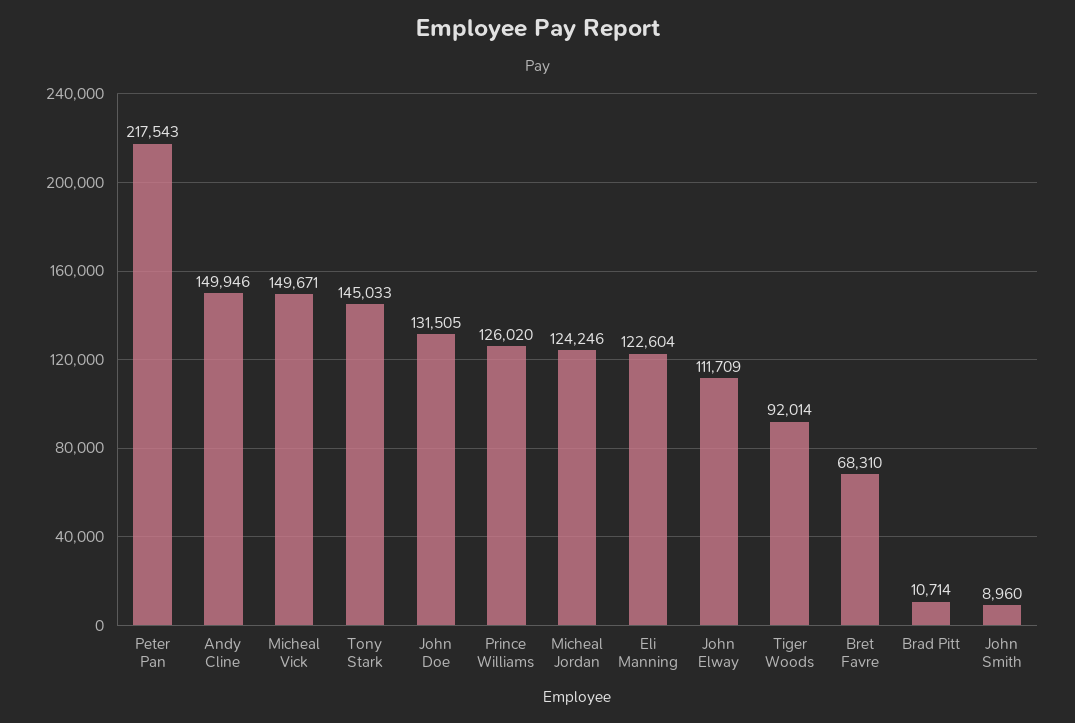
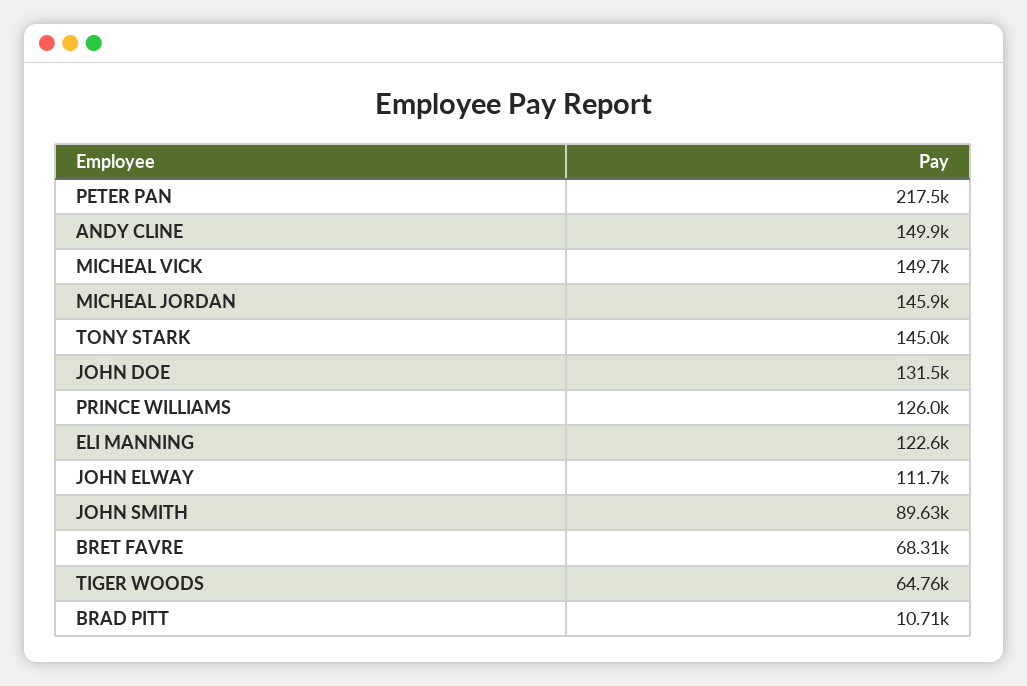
Micheal Jordan: 124246 -> 145900
Tiger Woods: 92014 -> 64760
John Smith: 8960 -> 89630

